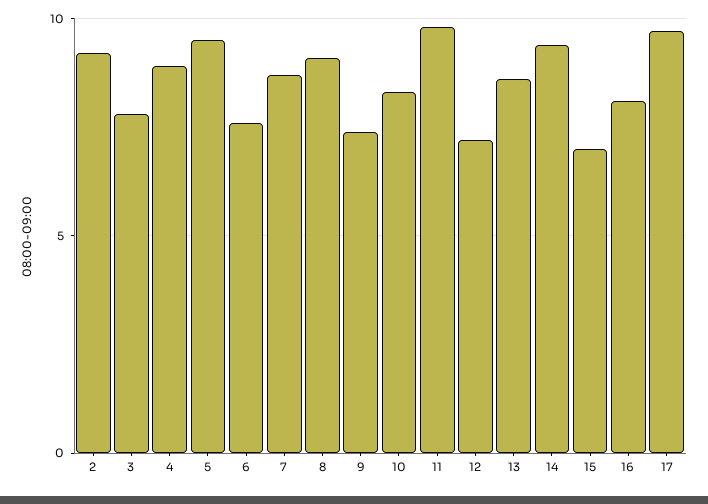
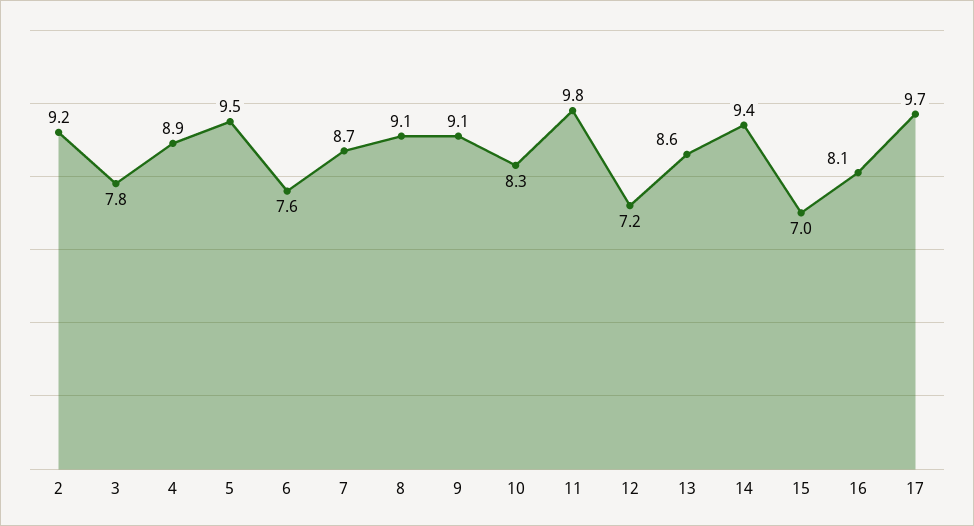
9: 7.5 -> 9.1

